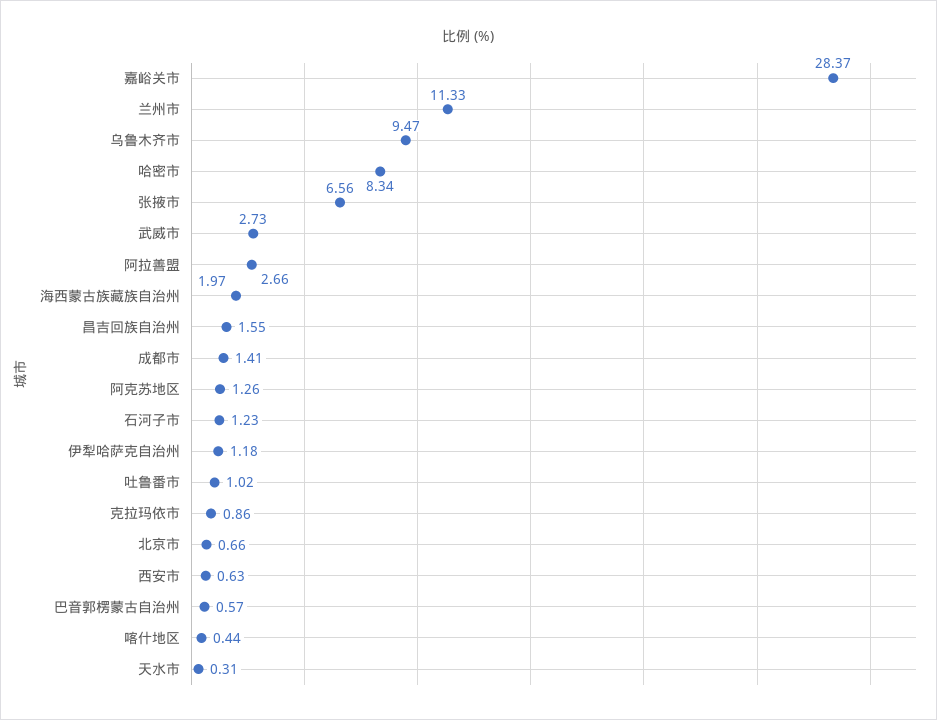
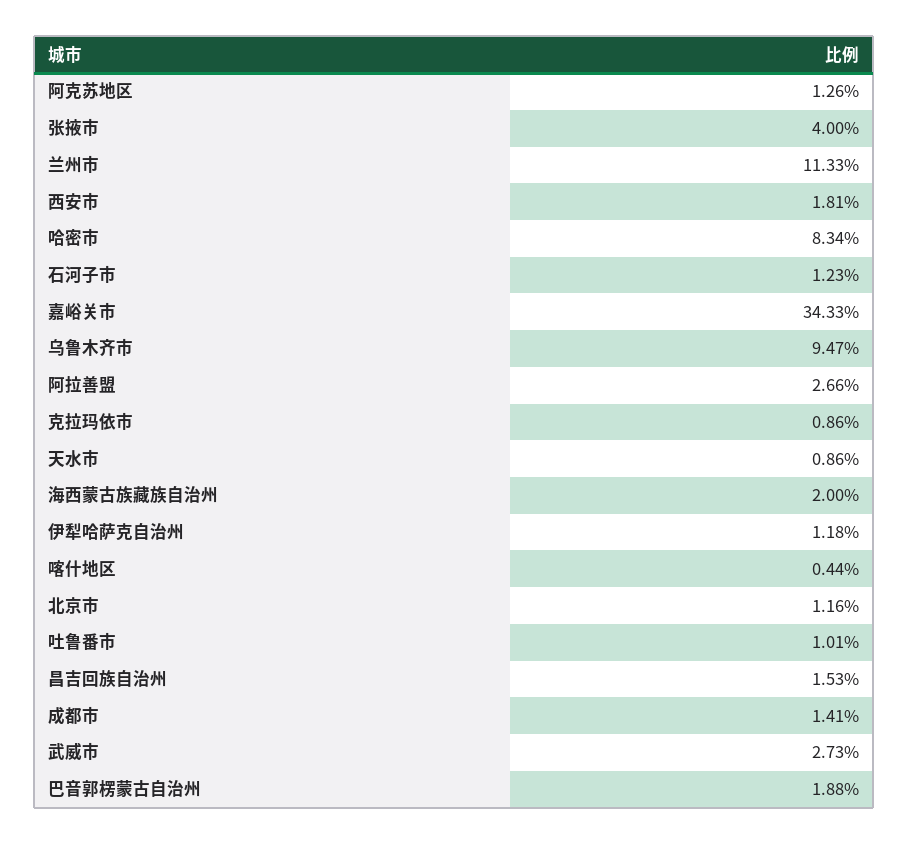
嘉峪关市: 28.37 -> 34.33
张掖市: 6.56 -> 4
海西蒙古族藏族自治州: 1.97 -> 2
昌吉回族自治州: 1.55 -> 1.53
吐鲁番市: 1.02 -> 1.01
北京市: 0.66 -> 1.16
西安市: 0.63 -> 1.81
巴音郭楞蒙古自治州: 0.57 -> 1.88
天水市: 0.31 -> 0.86

